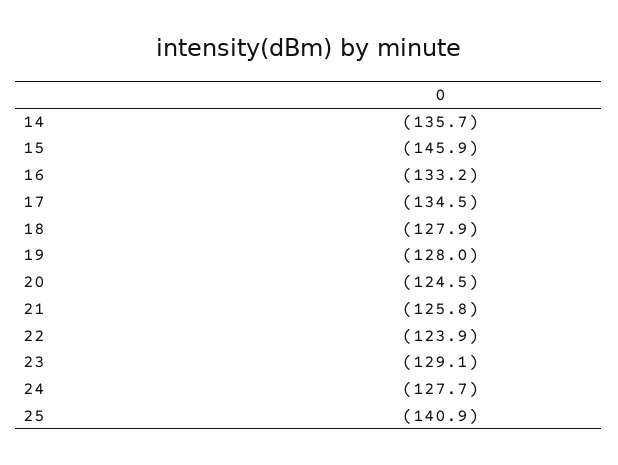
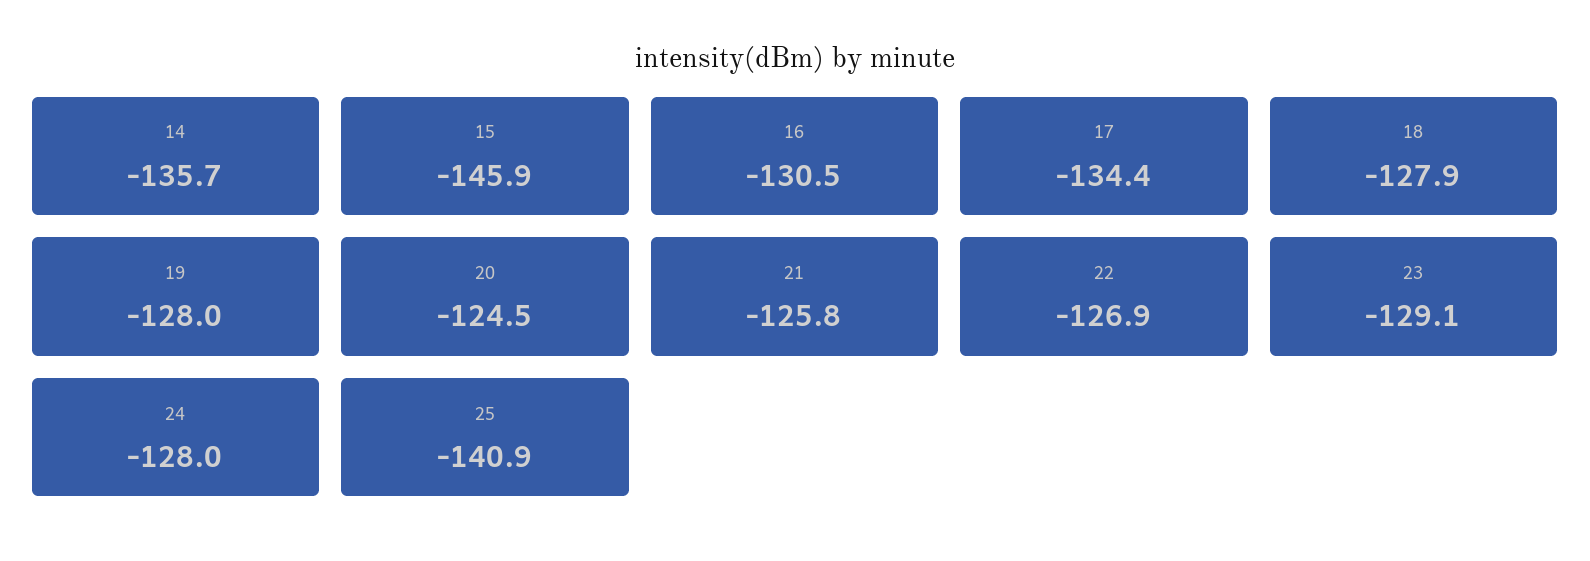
16: -133.2 -> -130.5
17: -134.5 -> -134.4
22: -123.9 -> -126.9
24: -127.7 -> -128

